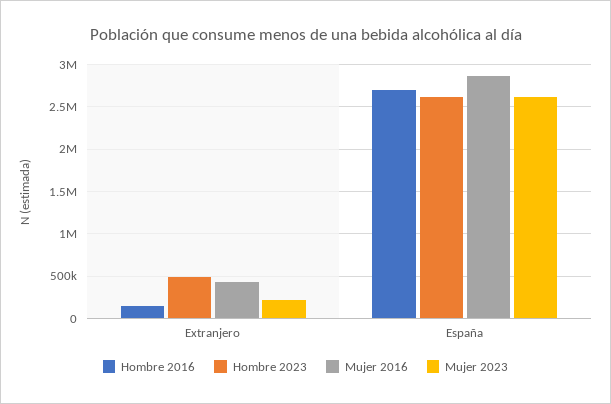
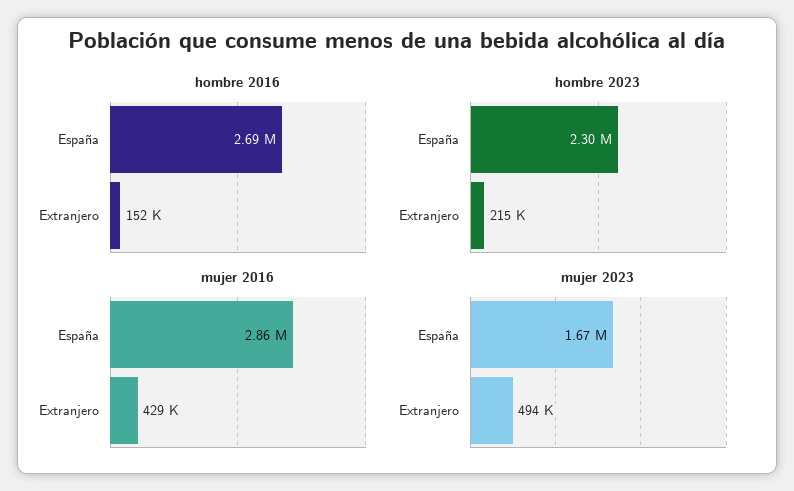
Hombre 2023, Extranjero: 500000 -> 215000
Mujer 2023, Extranjero: 200000 -> 494000
Hombre 2023, España: 2600000 -> 2300000
Mujer 2023, España: 2600000 -> 1670000

